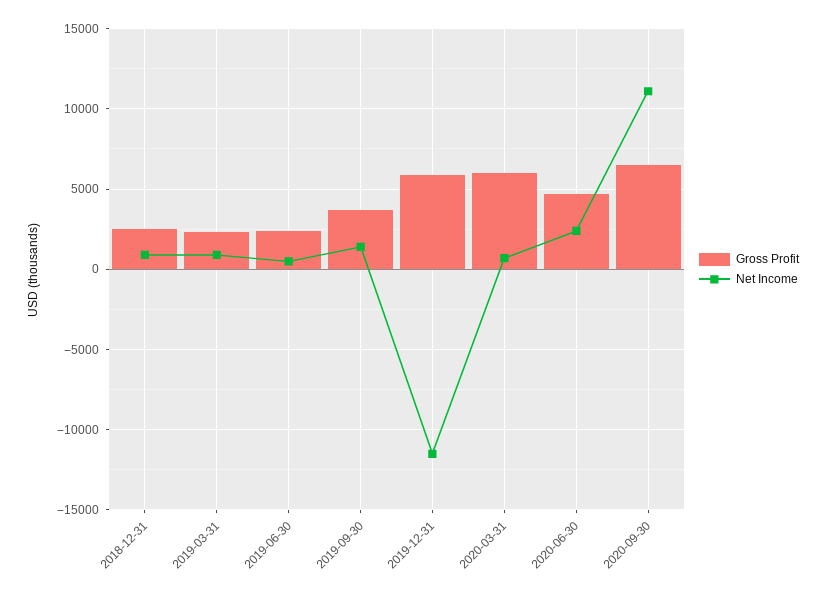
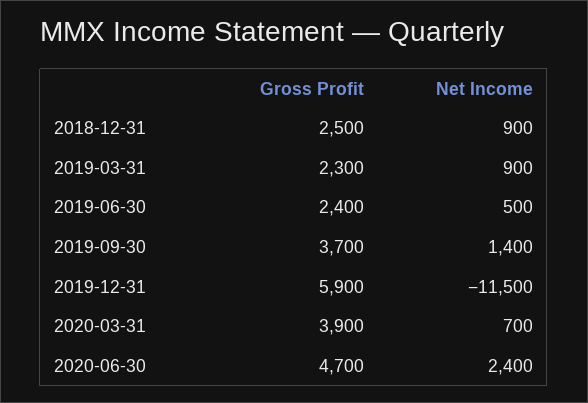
Gross Profit, 2020-03-31: 6000 -> 3900
Gross Profit, 2020-09-30: 6500 -> none
Net Income, 2020-09-30: 11000 -> none

